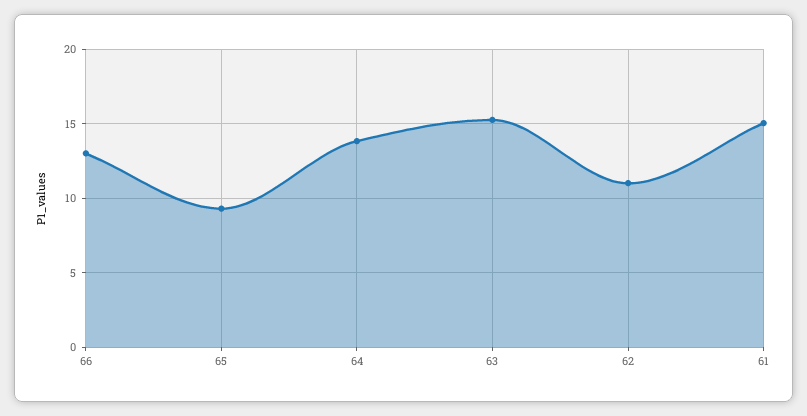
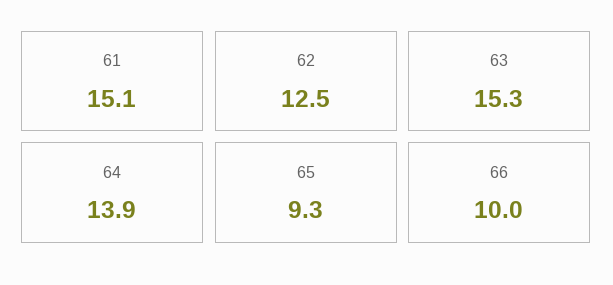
66: 13 -> 10
62: 11 -> 12.5

